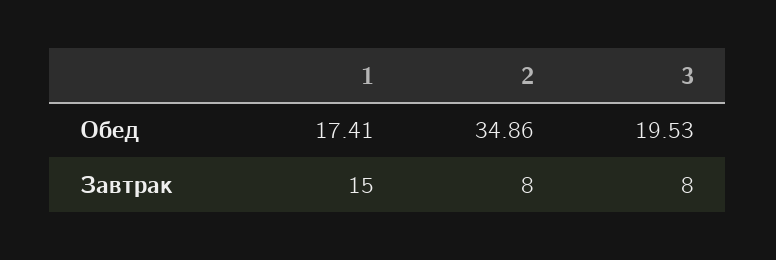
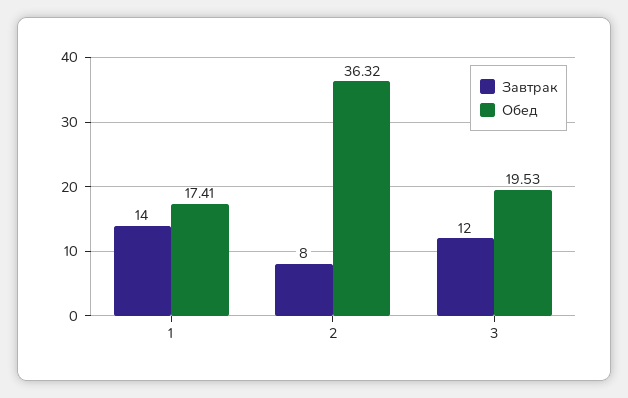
Обед, 2: 34.86 -> 36.32
Завтрак, 1: 15 -> 14
Завтрак, 3: 8 -> 12

